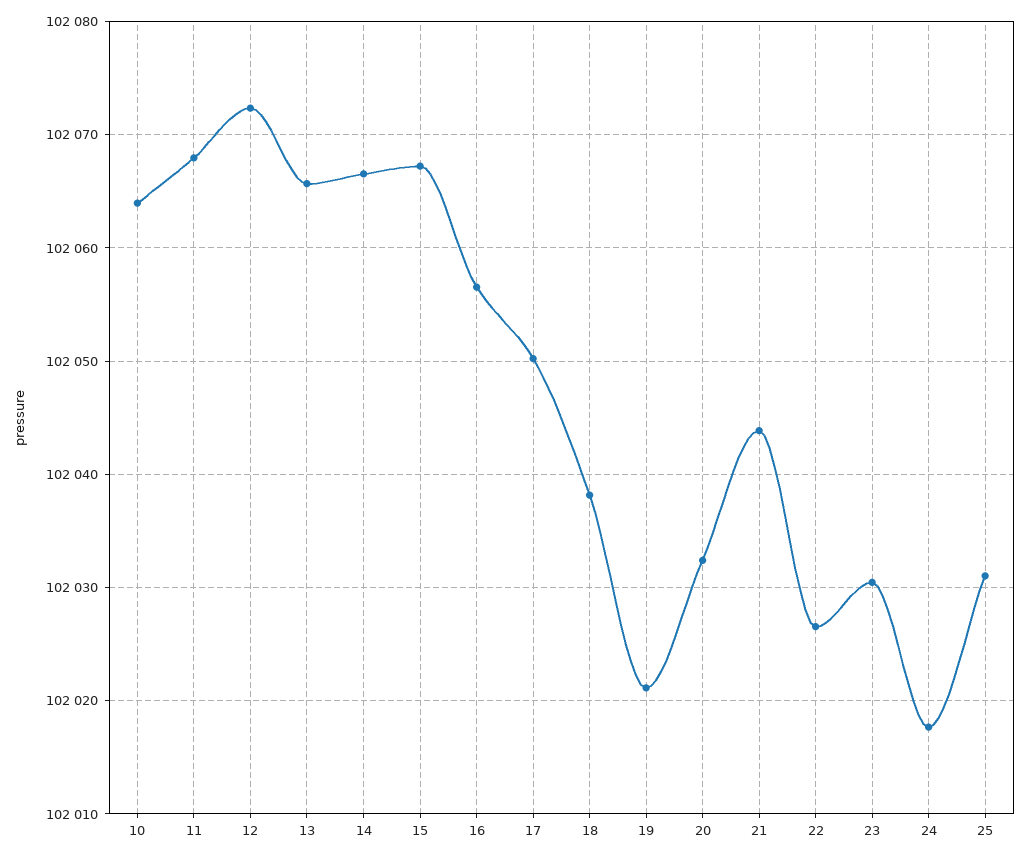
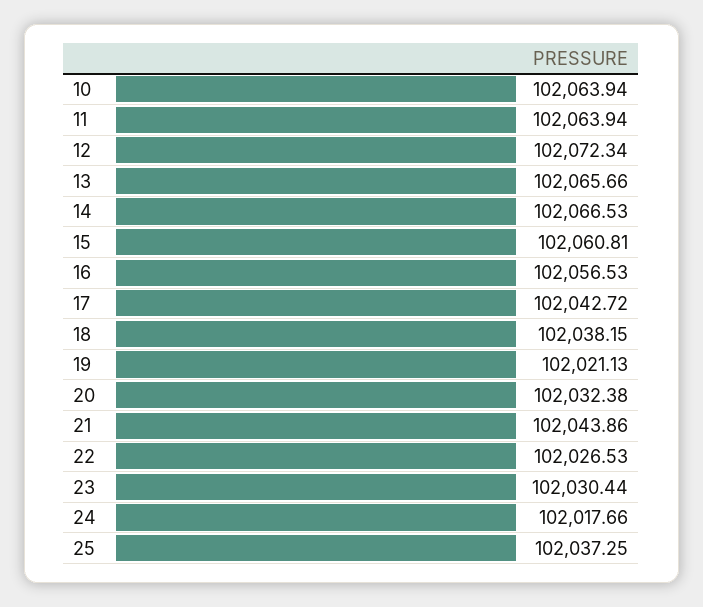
11: 102068 -> 102063.94
15: 102067 -> 102060.81
17: 102050 -> 102042.72
25: 102031 -> 102037.25

